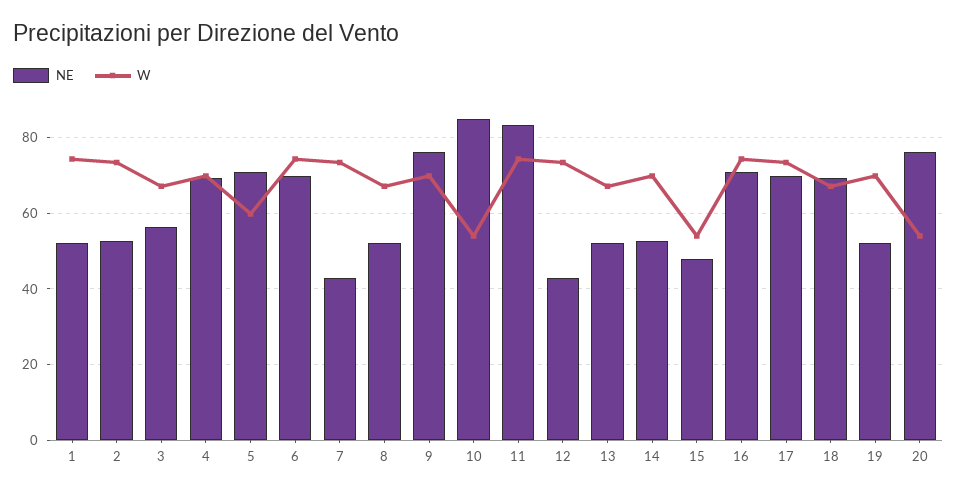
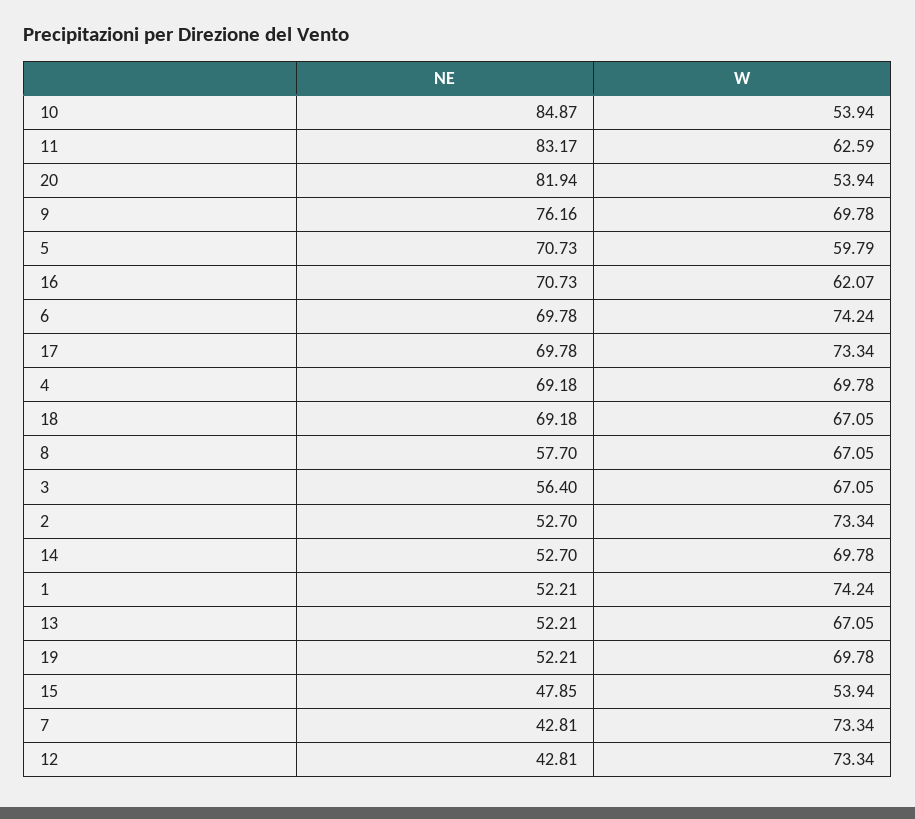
NE, 8: 52 -> 57.7
W, 11: 74 -> 62.59
W, 16: 74 -> 62.07
NE, 20: 76 -> 81.94

